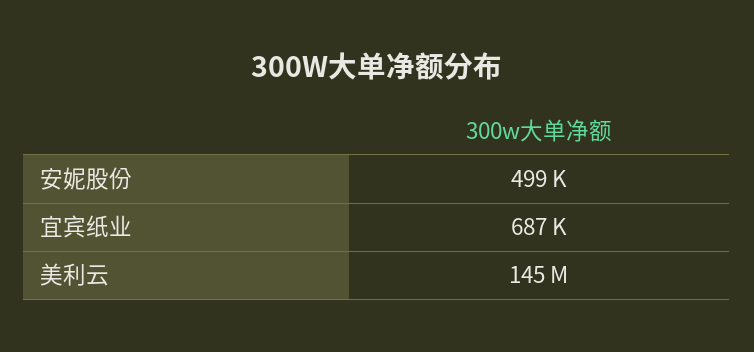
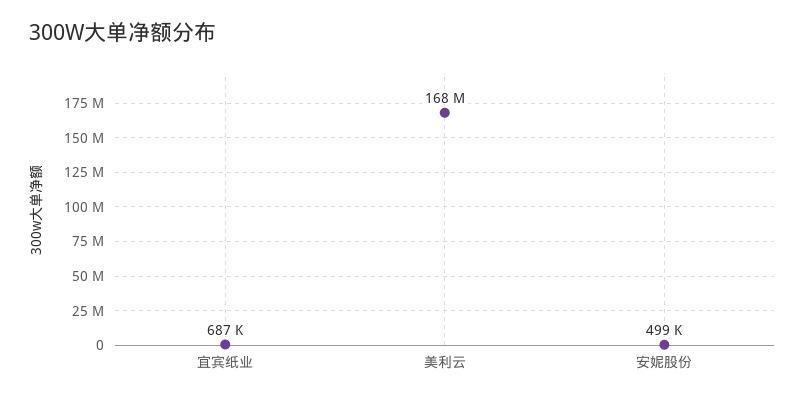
美利云: 145000000 -> 168000000

